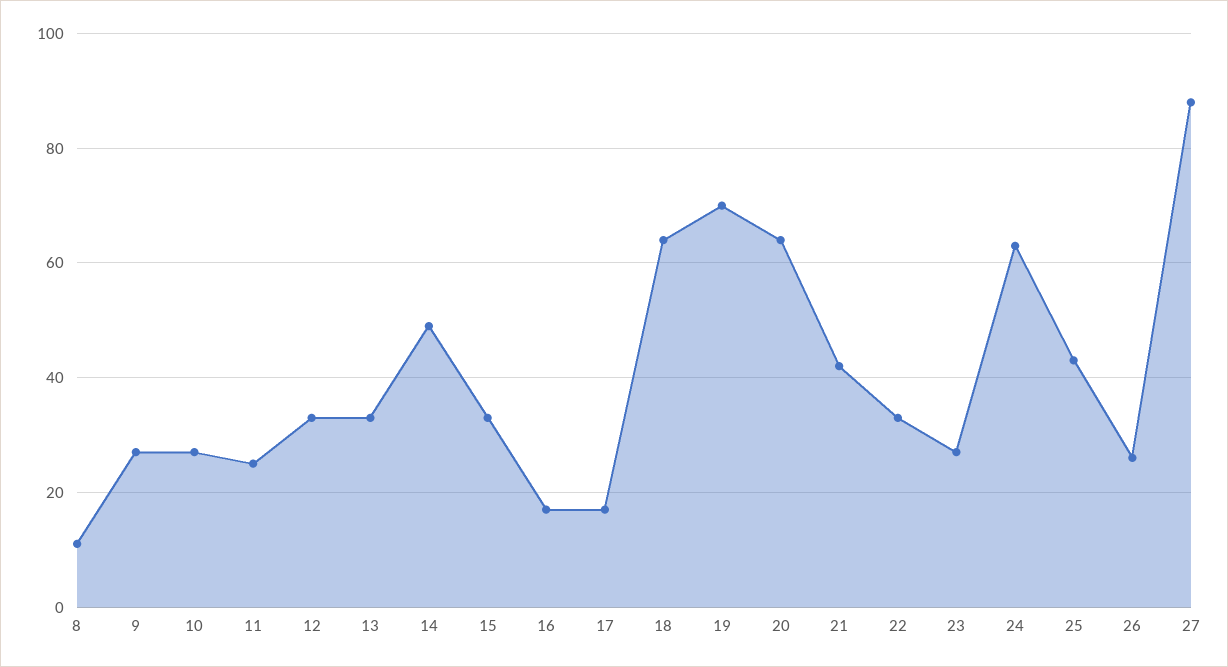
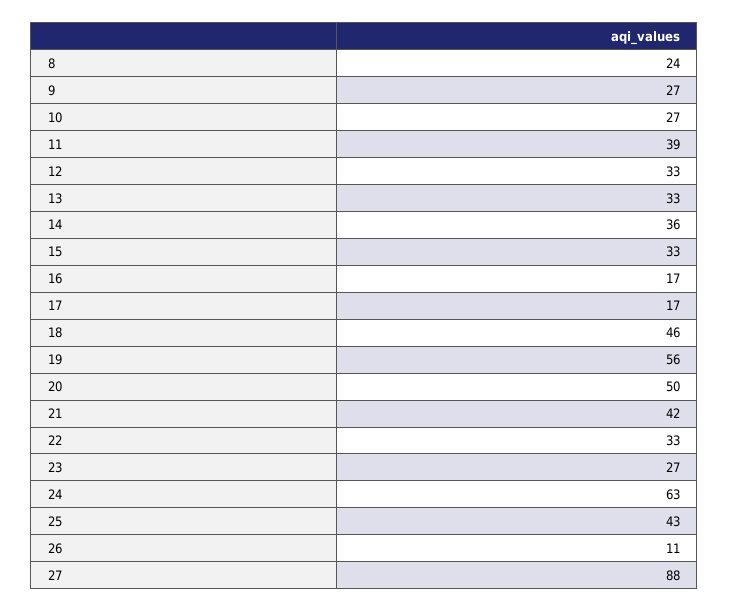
8: 10 -> 24
11: 25 -> 39
14: 50 -> 36
18: 65 -> 46
19: 70 -> 56
20: 65 -> 50
26: 25 -> 11

